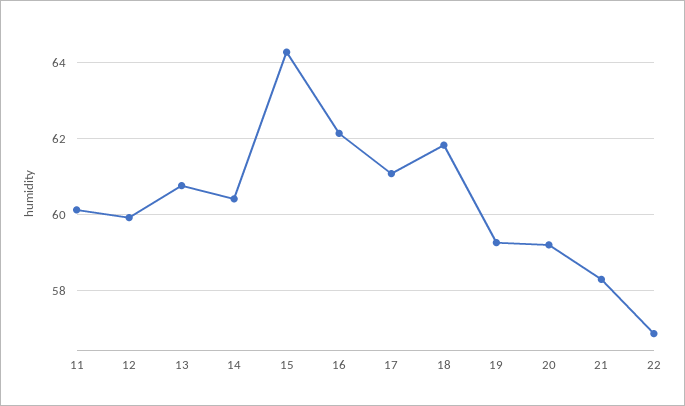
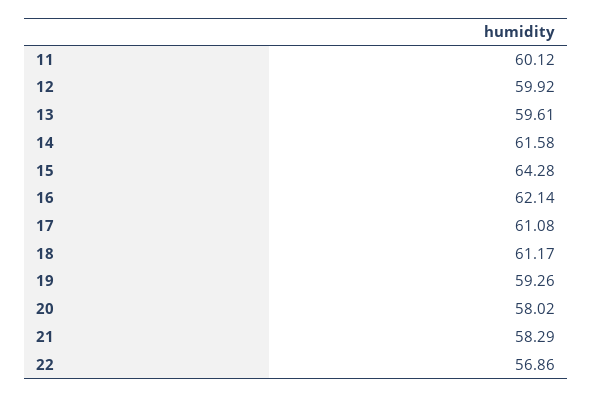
13: 60.8 -> 59.61
14: 60.4 -> 61.58
18: 61.8 -> 61.17
20: 59.2 -> 58.02

